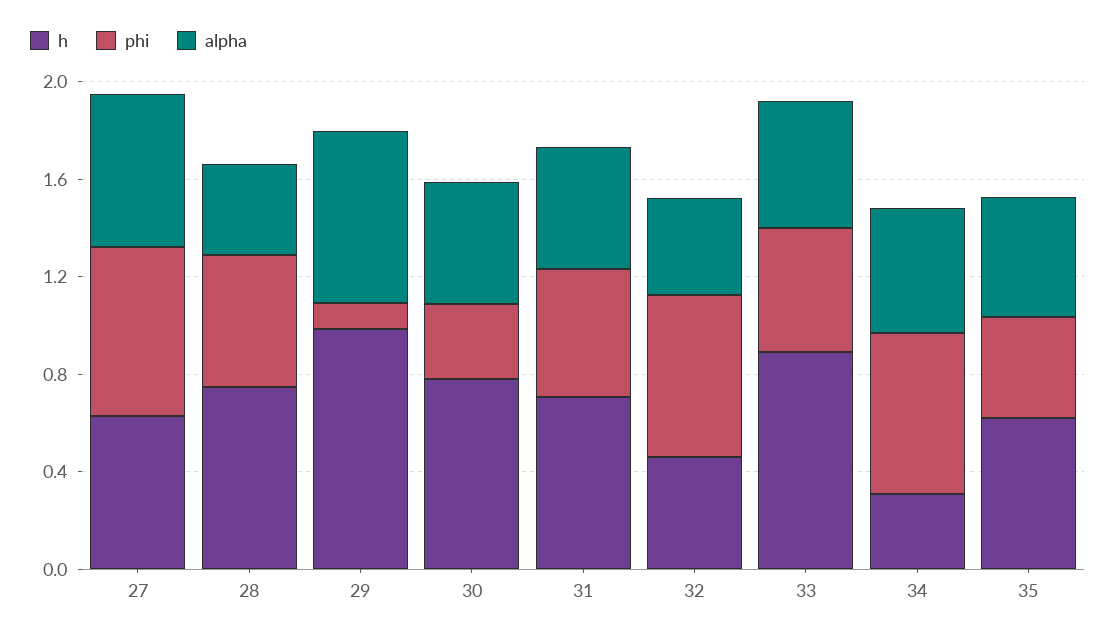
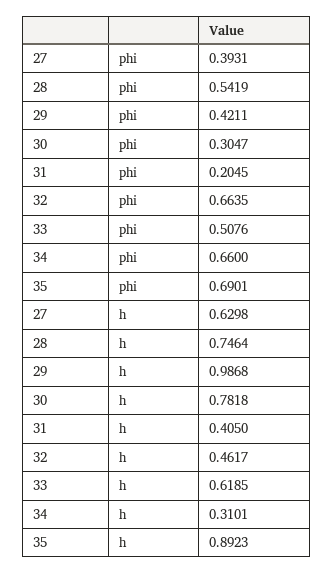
phi, 27: 0.7 -> 0.3931
alpha, 27: 0.6 -> none
alpha, 28: 0.4 -> none
phi, 29: 0.1 -> 0.4211
alpha, 29: 0.7 -> none
alpha, 30: 0.5 -> none
h, 31: 0.7 -> 0.405
phi, 31: 0.5 -> 0.2045
alpha, 31: 0.5 -> none
alpha, 32: 0.4 -> none
h, 33: 0.9 -> 0.6185
alpha, 33: 0.5 -> none
alpha, 34: 0.5 -> none
h, 35: 0.6 -> 0.8923
phi, 35: 0.4 -> 0.6901
alpha, 35: 0.5 -> none

